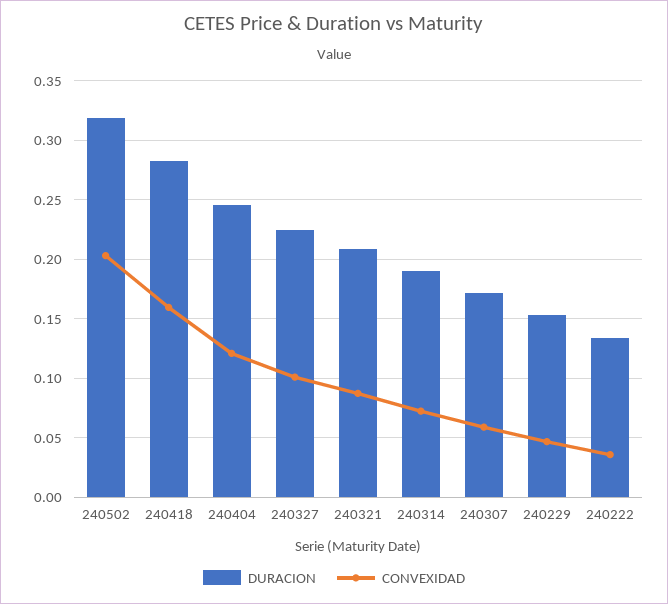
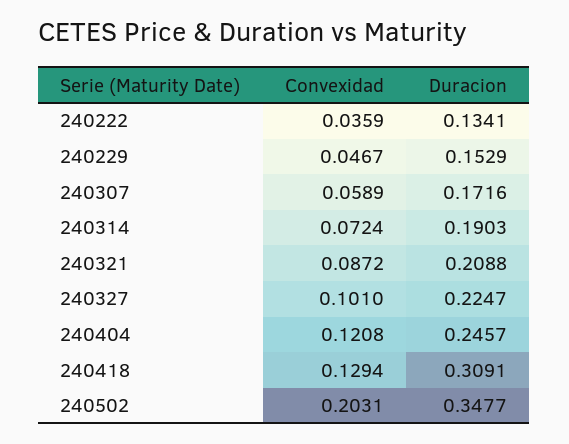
DURACION, 240502: 0.32 -> 0.3477
DURACION, 240418: 0.28 -> 0.3091
CONVEXIDAD, 240418: 0.16 -> 0.1294

